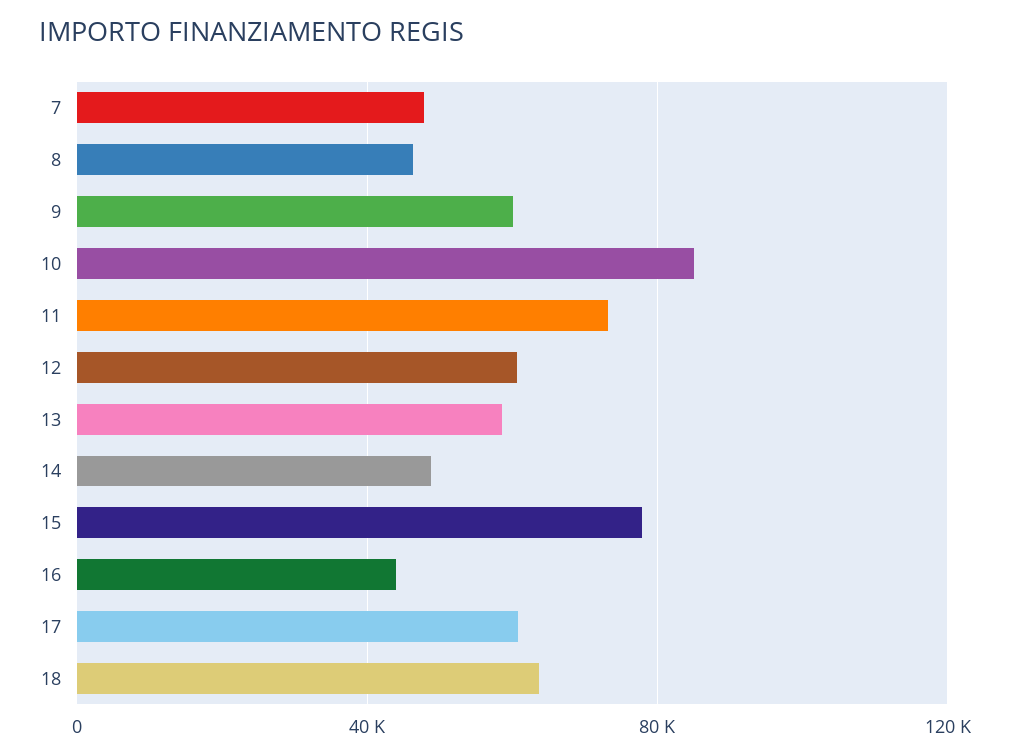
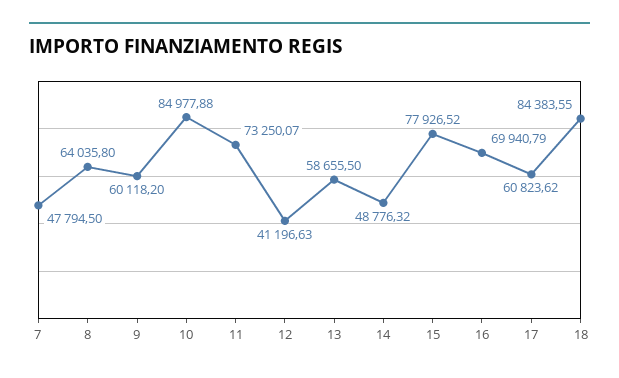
8: 45000 -> 64035.8
12: 60000 -> 41196.63
16: 45000 -> 69940.79
18: 65000 -> 84383.55

